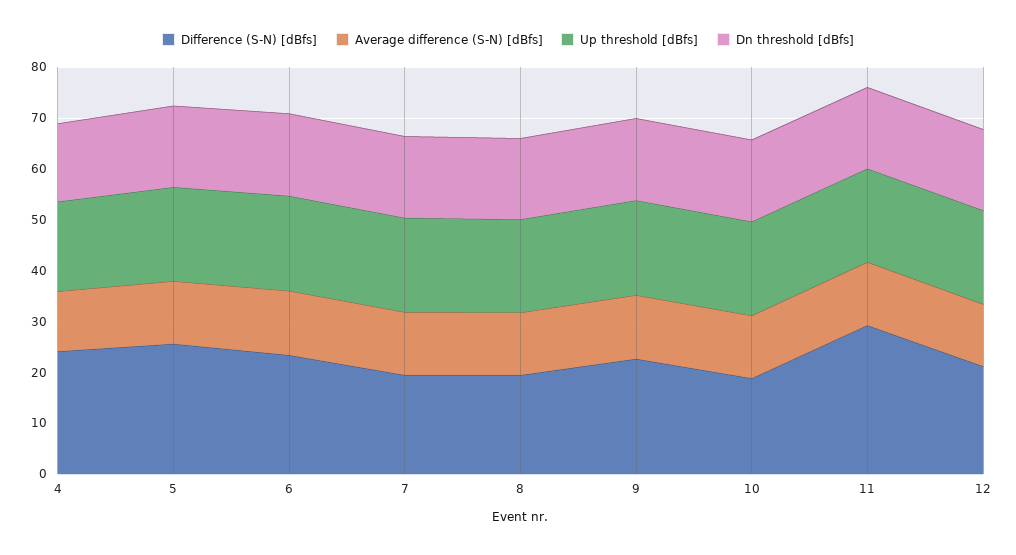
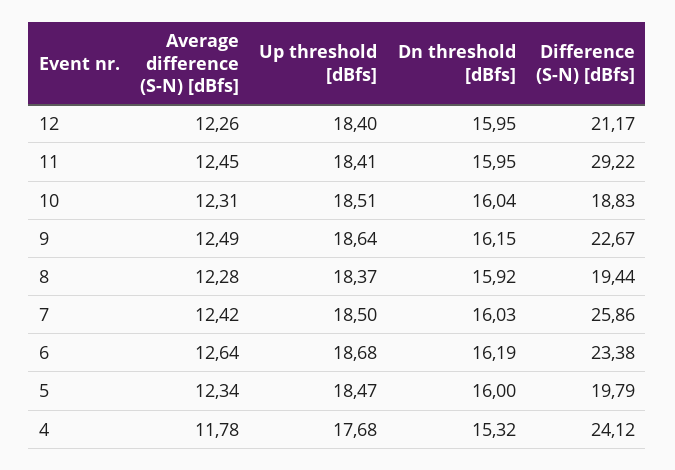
Difference (S-N) [dBfs], 5: 26 -> 19.79
Difference (S-N) [dBfs], 7: 20 -> 25.86

